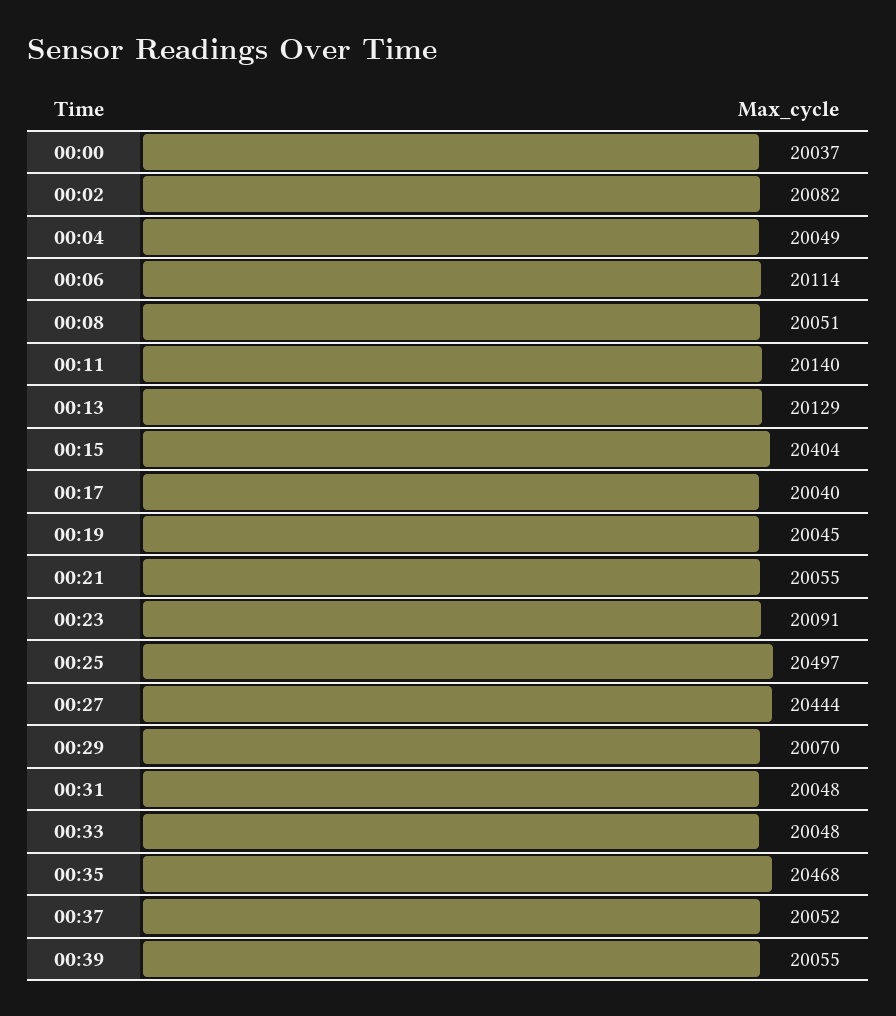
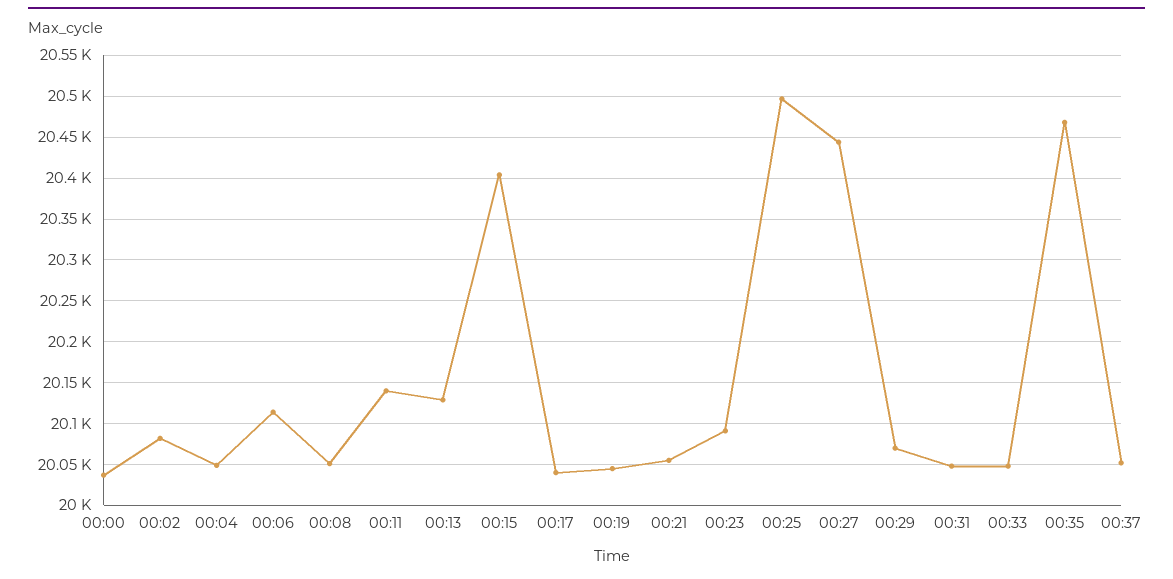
00:39: 20055 -> none

